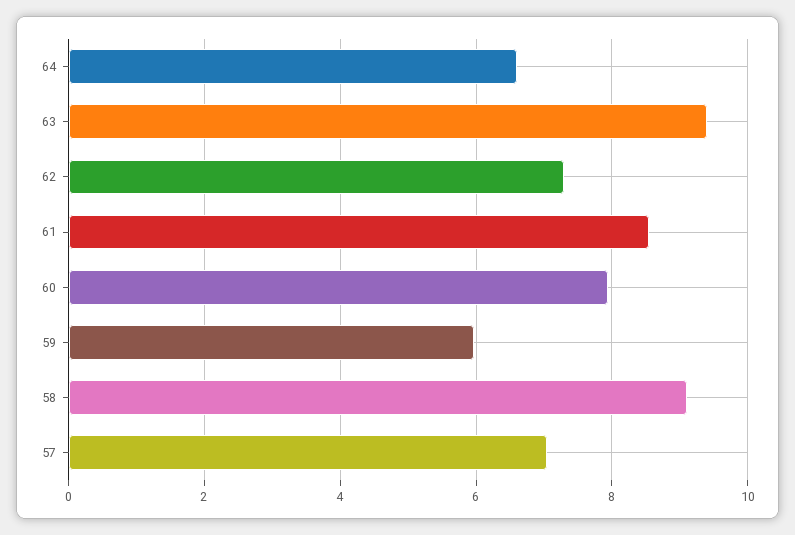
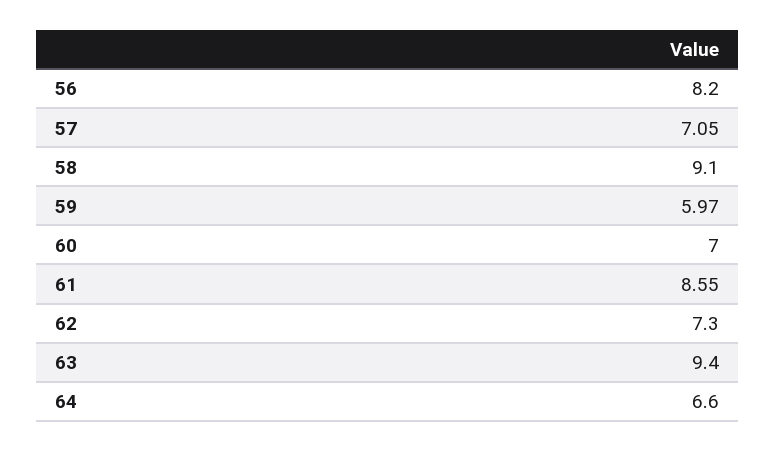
60: 8 -> 7
56: none -> 8.2

